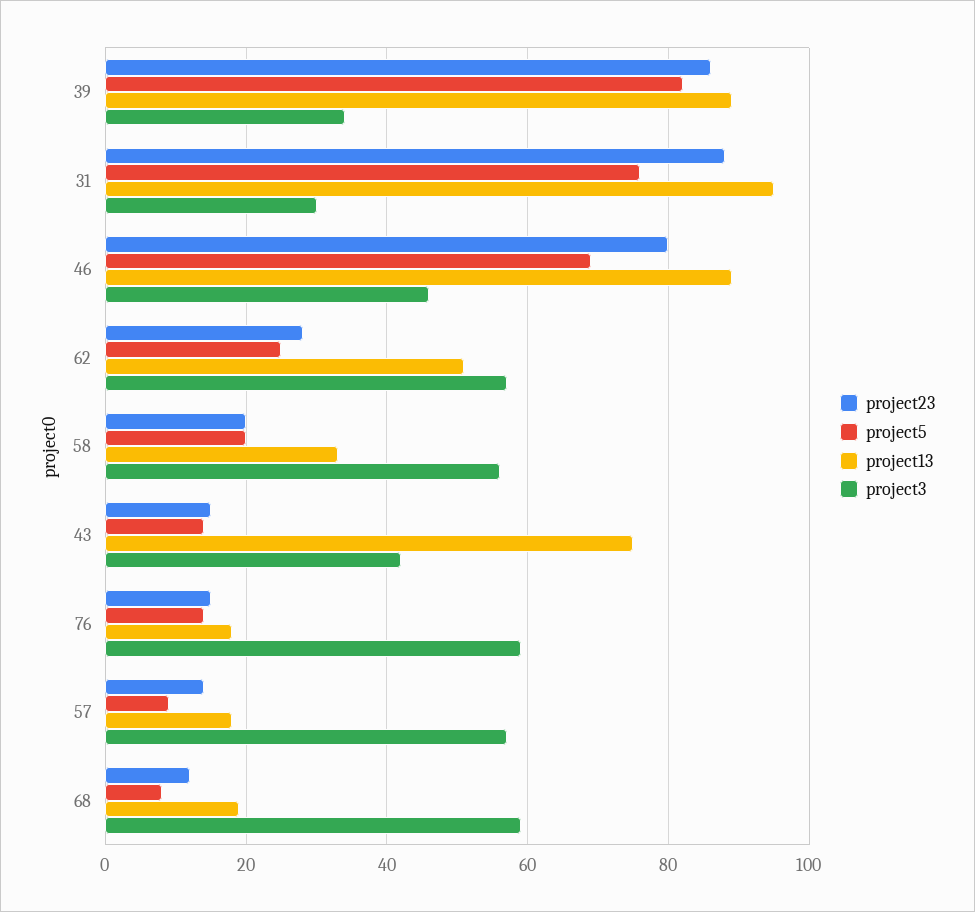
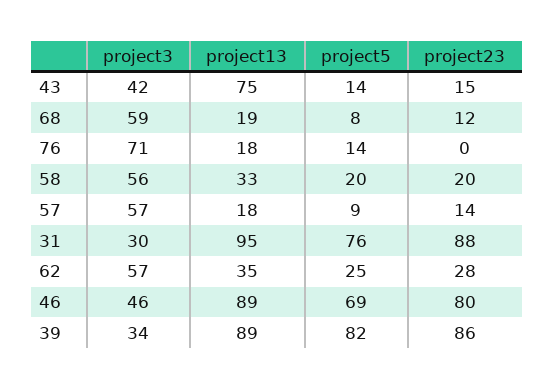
project13, 62: 50 -> 35
project23, 76: 15 -> 0
project3, 76: 60 -> 71

